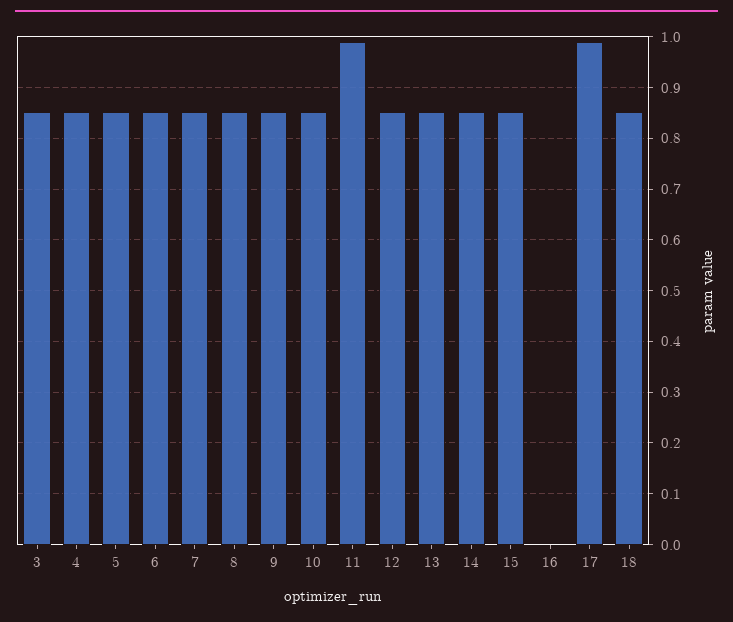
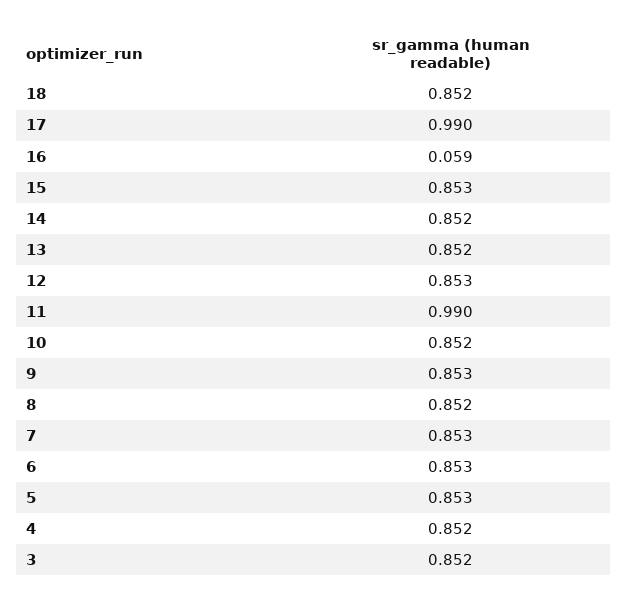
16: 0 -> 0.059

